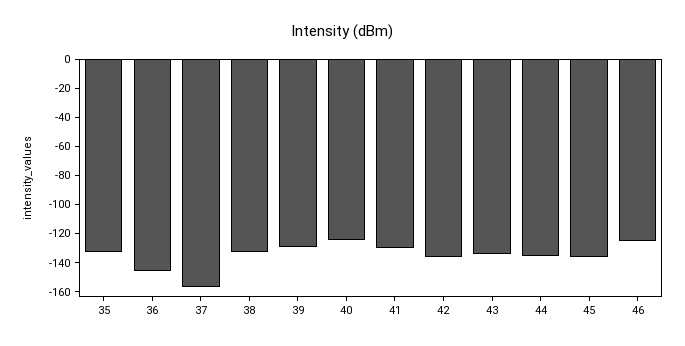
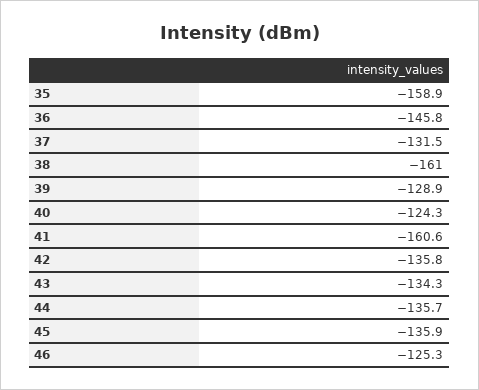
35: -130 -> -158.9
37: -160 -> -131.5
38: -130 -> -161
41: -130 -> -160.6

